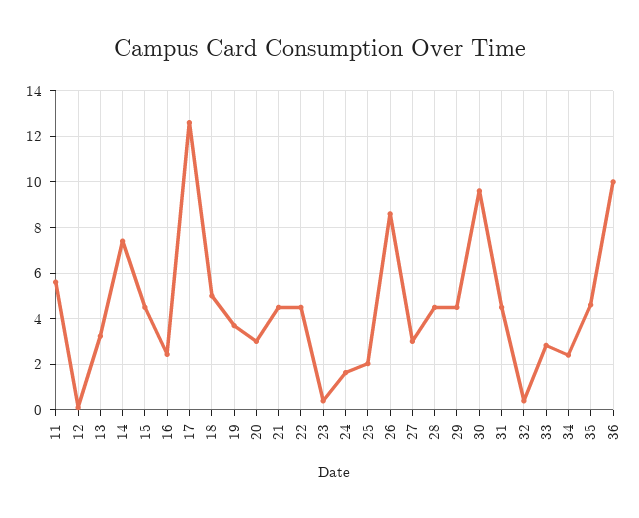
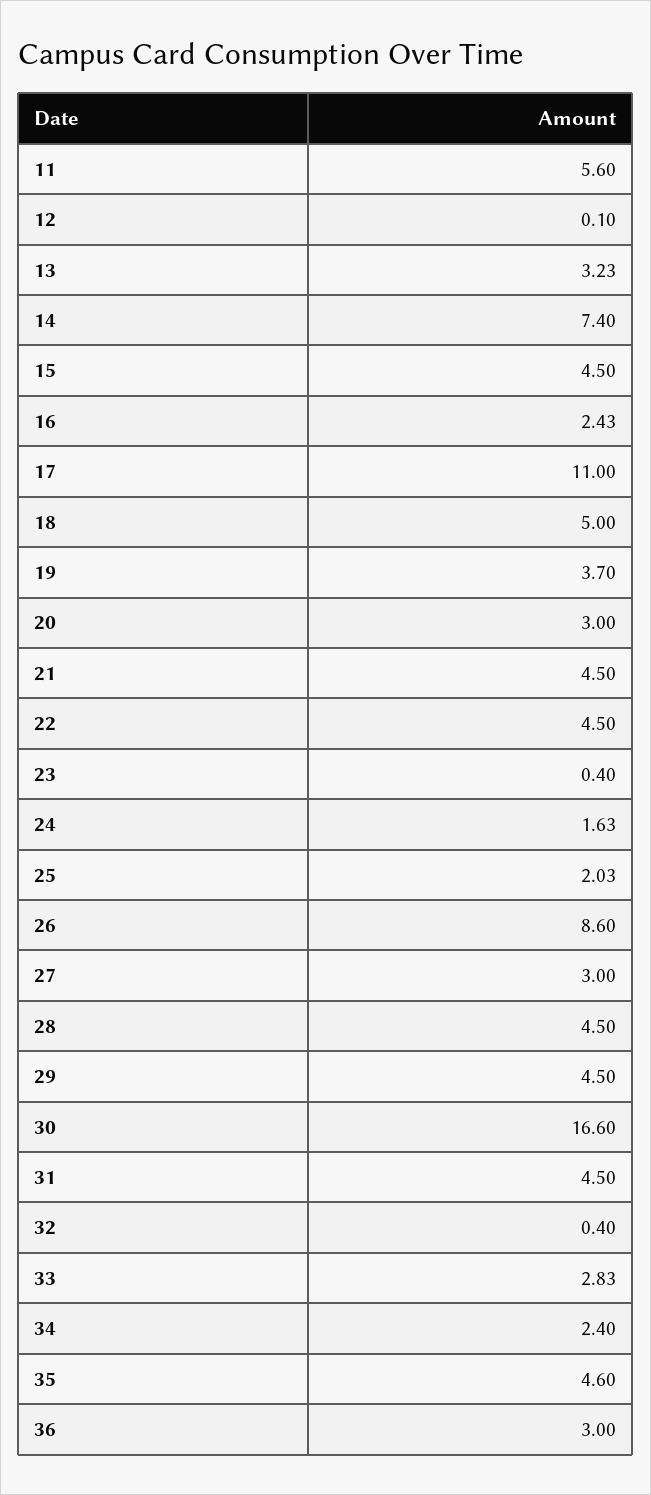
17: 12.5 -> 11
30: 9.5 -> 16.6
36: 10 -> 3

